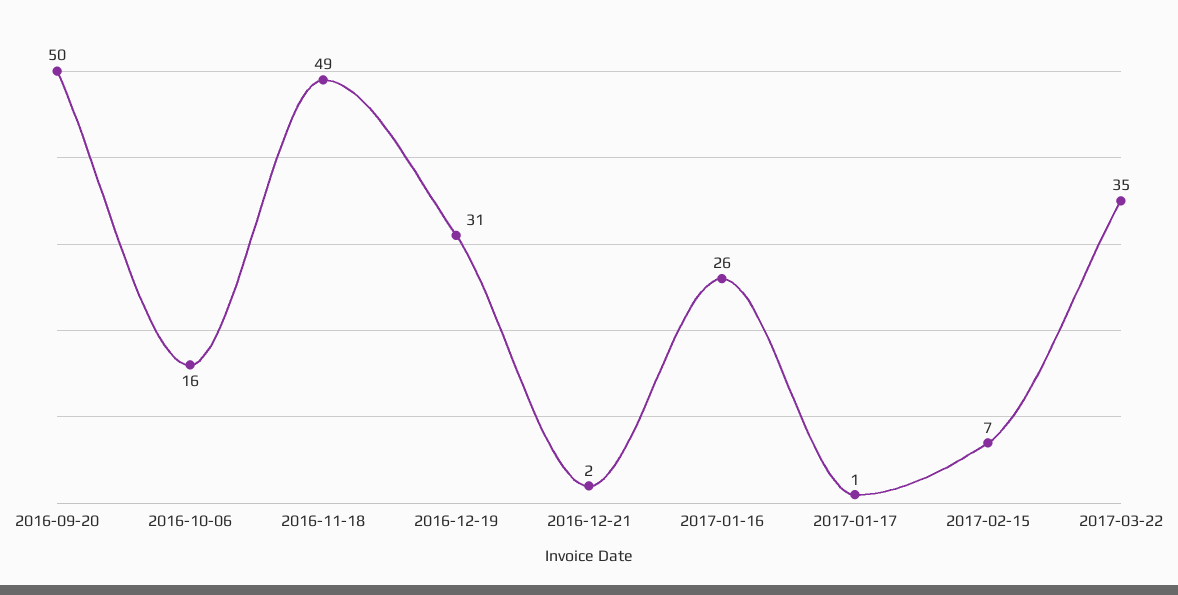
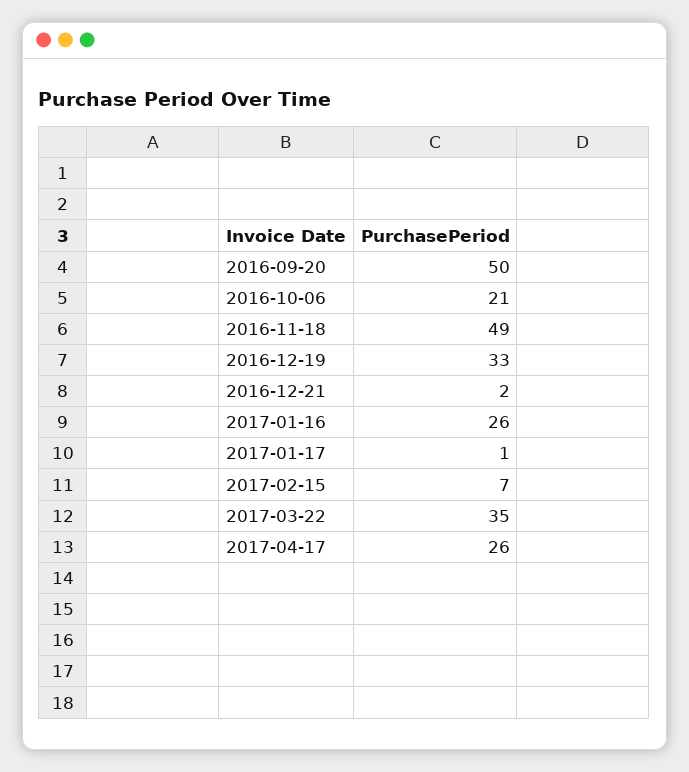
2016-10-06: 16 -> 21
2016-12-19: 31 -> 33
2017-04-17: none -> 26

